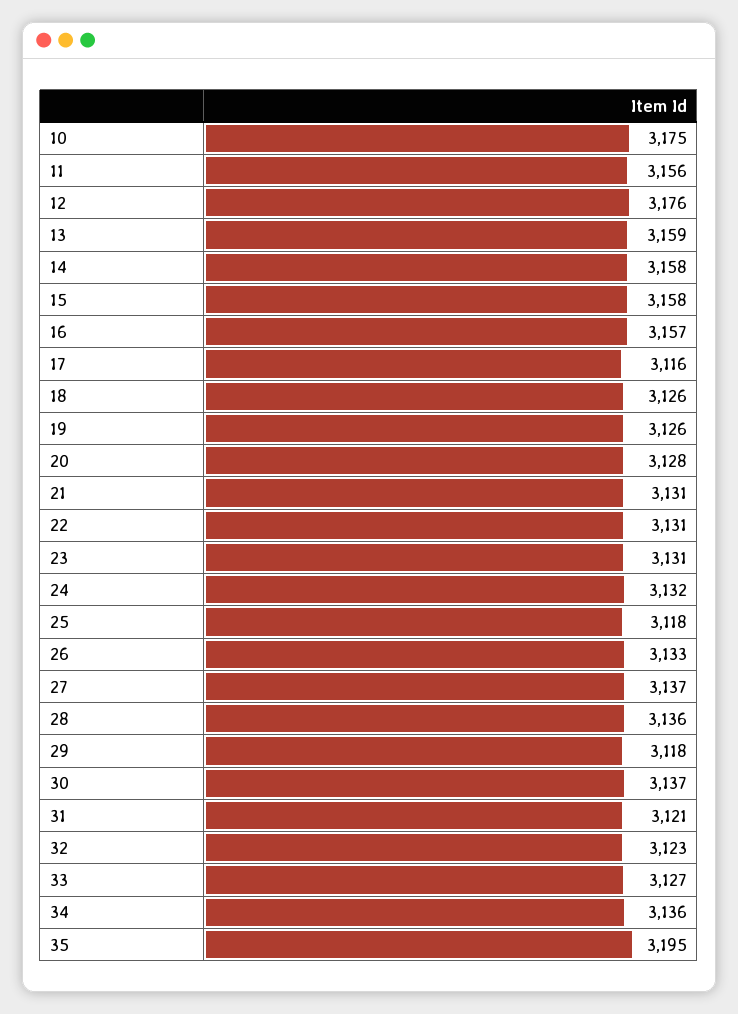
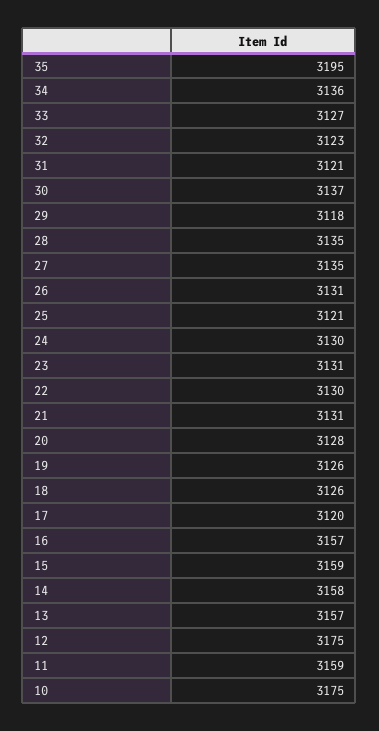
11: 3156 -> 3159
12: 3176 -> 3175
13: 3159 -> 3157
15: 3158 -> 3159
17: 3116 -> 3120
22: 3131 -> 3130
24: 3132 -> 3130
25: 3118 -> 3121
26: 3133 -> 3131
27: 3137 -> 3135
28: 3136 -> 3135

